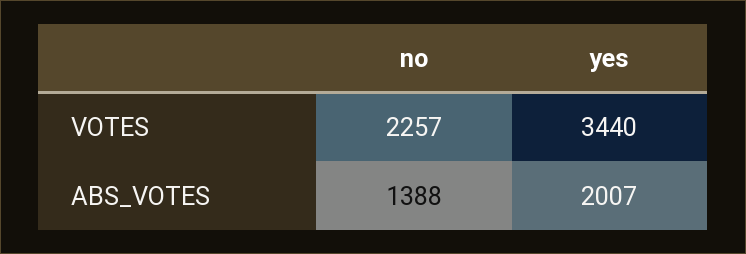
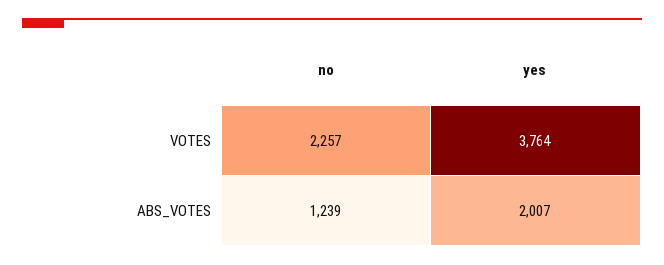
yes, VOTES: 3440 -> 3764
no, ABS_VOTES: 1388 -> 1239

